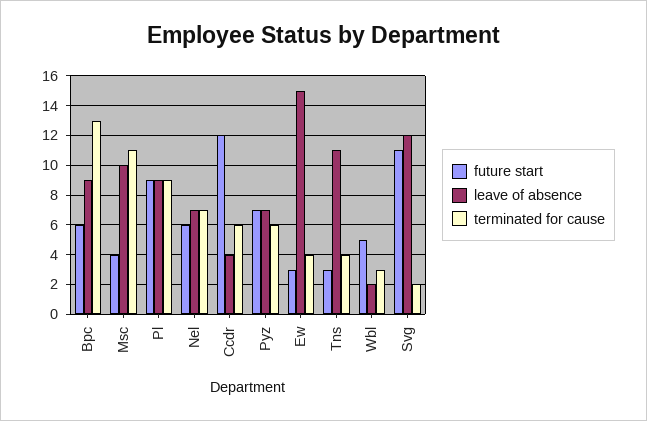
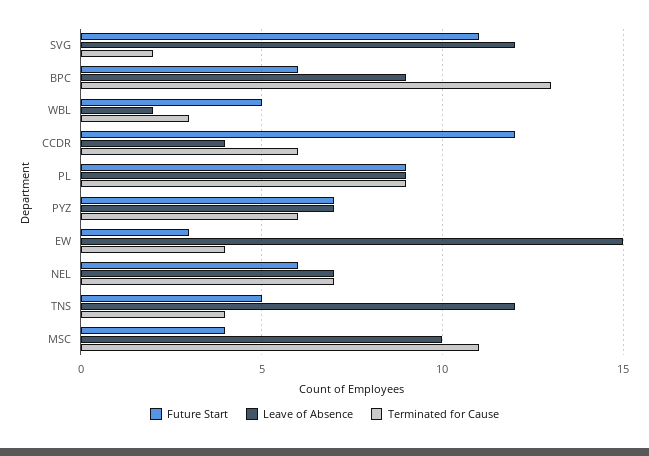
future start, Tns: 3 -> 5
leave of absence, Tns: 11 -> 12

